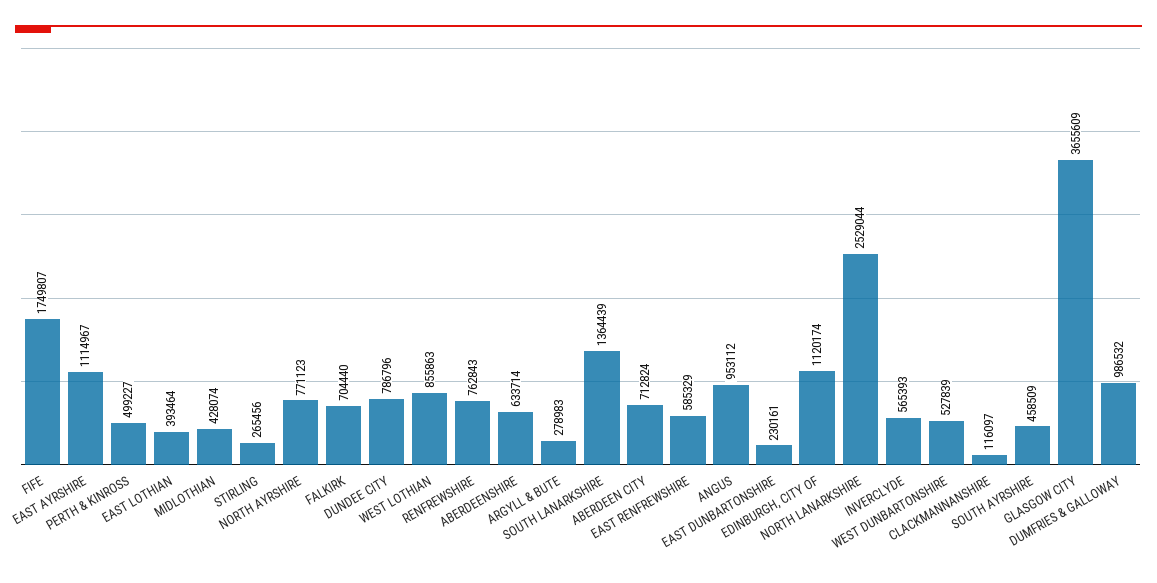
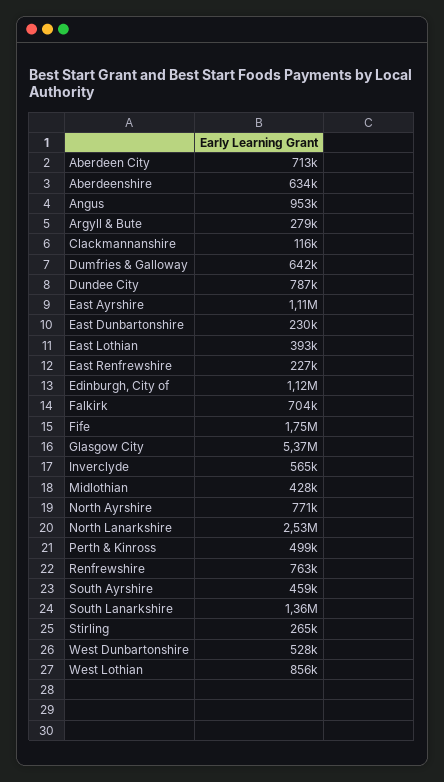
EAST RENFREWSHIRE: 585329 -> 227000
GLASGOW CITY: 3655609 -> 5370000
DUMFRIES & GALLOWAY: 986532 -> 642000

